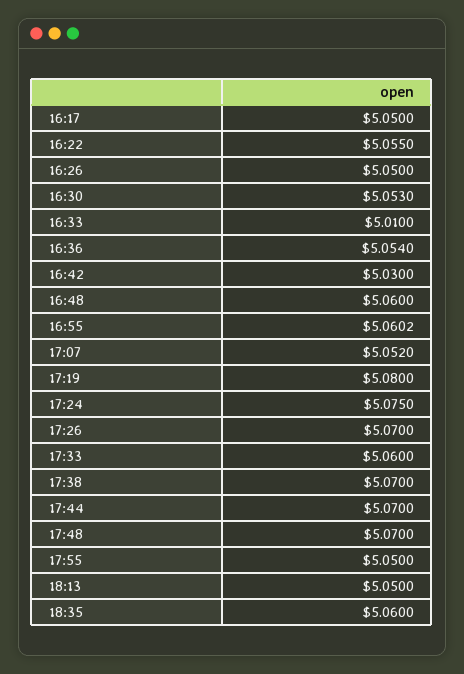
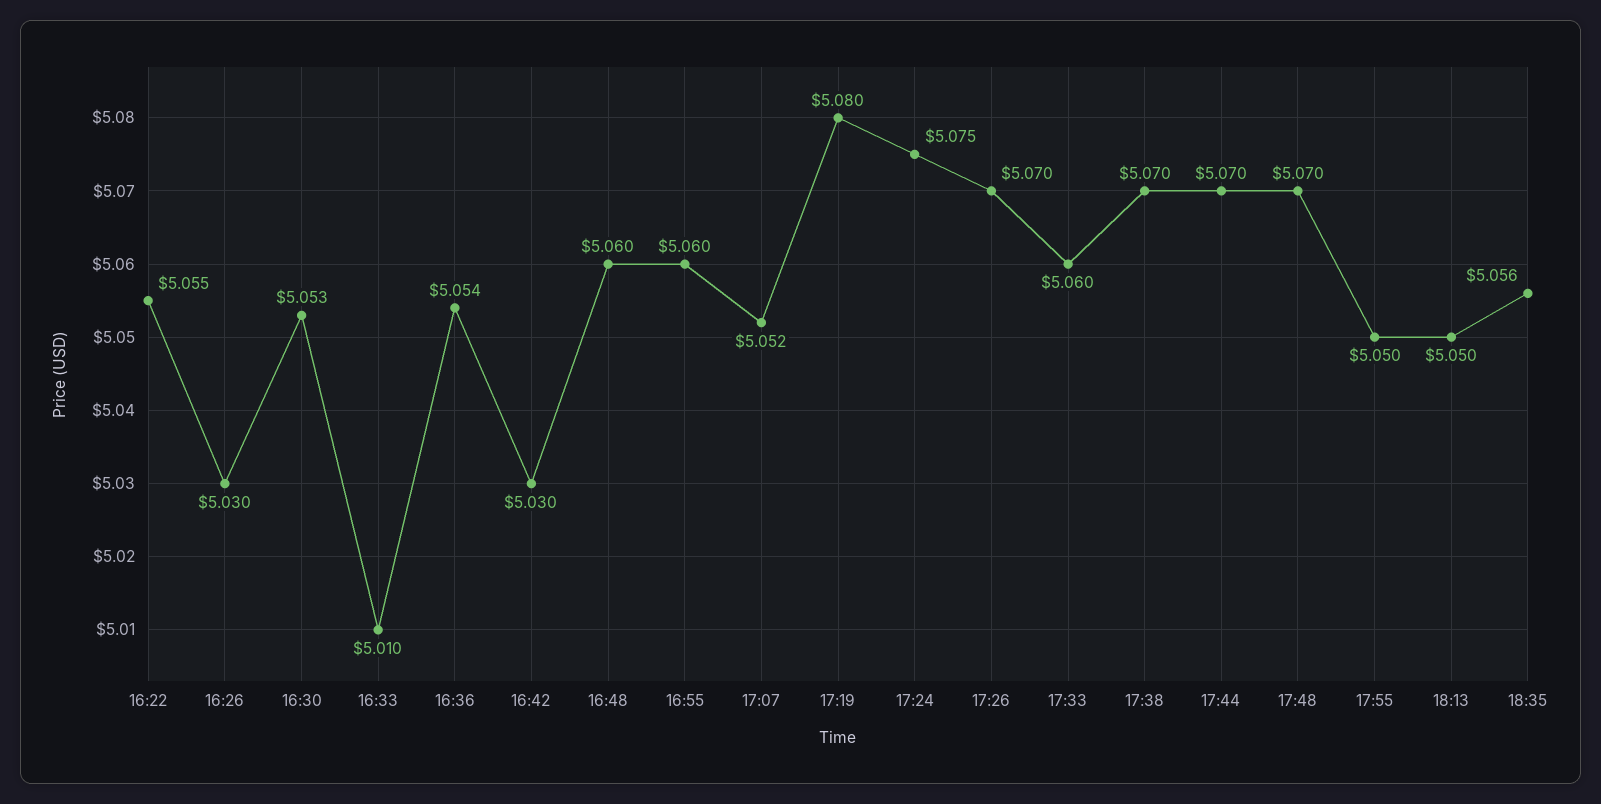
16:17: 5.05 -> none
16:26: 5.05 -> 5.03
18:35: 5.06 -> 5.056

